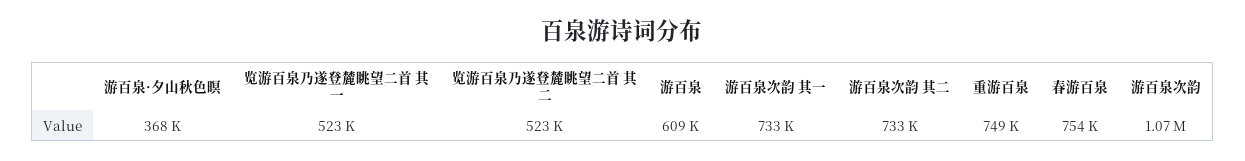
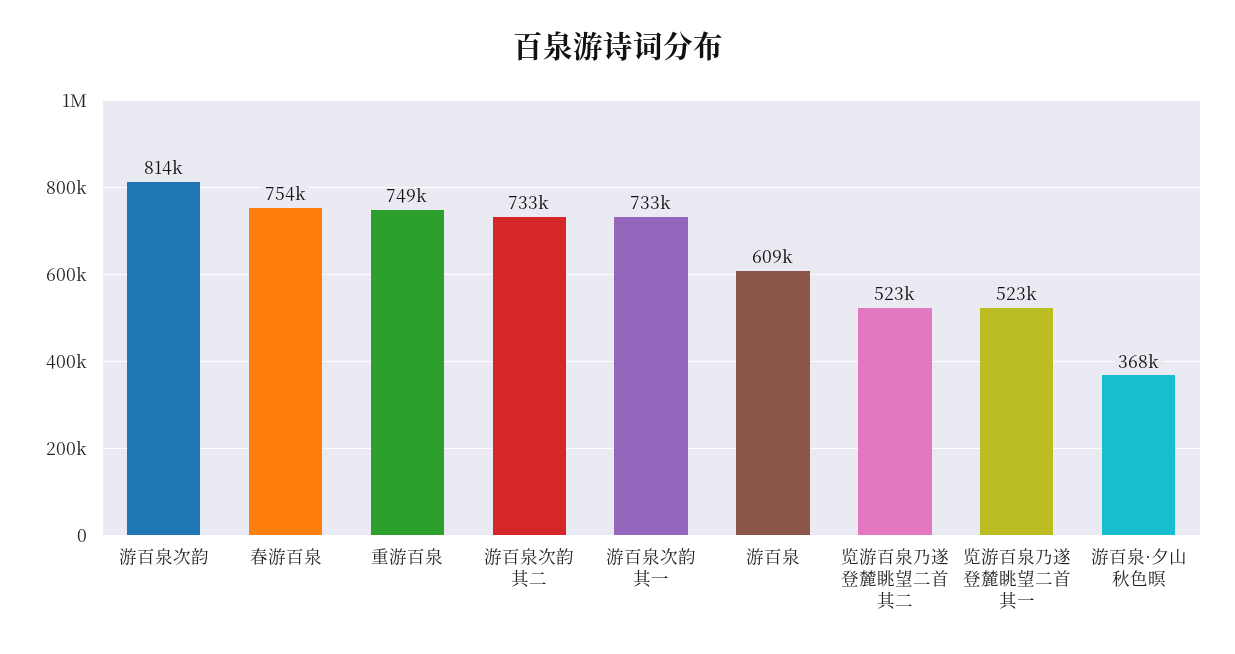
游百泉次韵: 1070000 -> 814000

